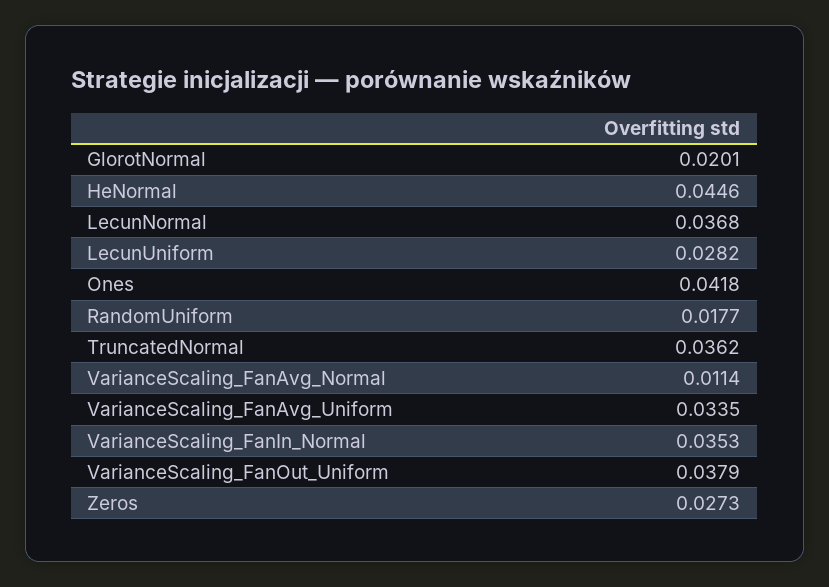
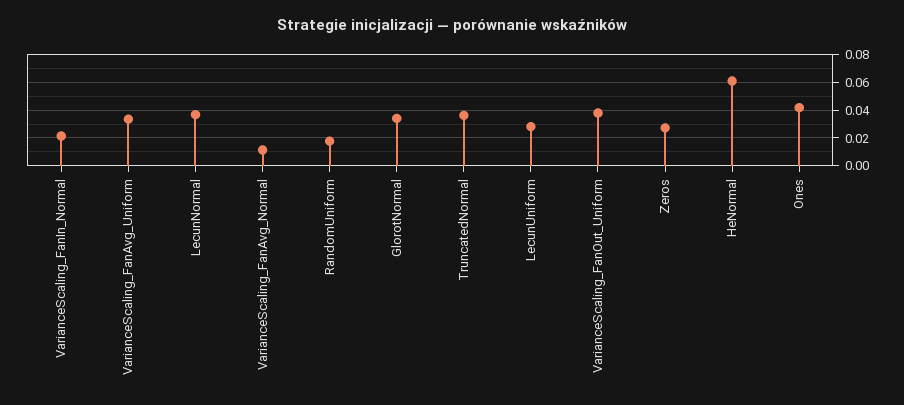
GlorotNormal: 0.0201 -> 0.035
HeNormal: 0.0446 -> 0.06
VarianceScaling_FanIn_Normal: 0.0353 -> 0.02

